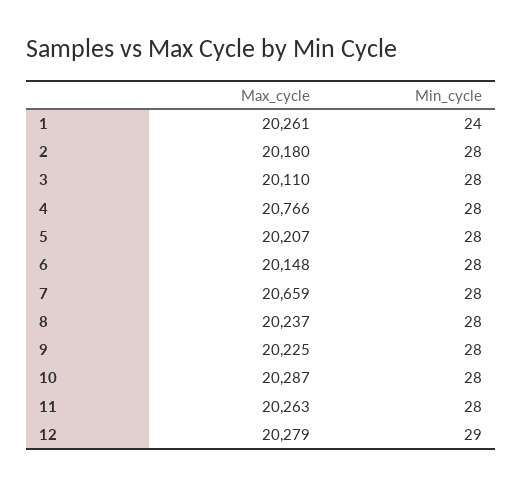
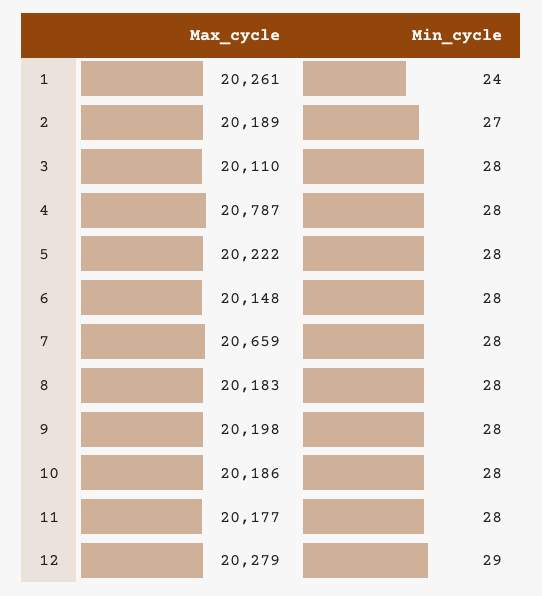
Max_cycle, 2: 20180 -> 20189
Min_cycle, 2: 28 -> 27
Max_cycle, 4: 20766 -> 20787
Max_cycle, 5: 20207 -> 20222
Max_cycle, 8: 20237 -> 20183
Max_cycle, 9: 20225 -> 20198
Max_cycle, 10: 20287 -> 20186
Max_cycle, 11: 20263 -> 20177

